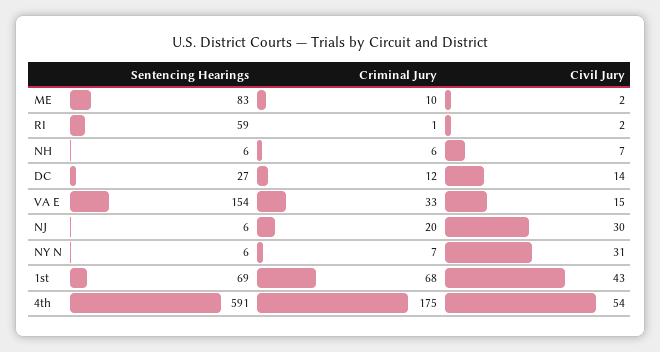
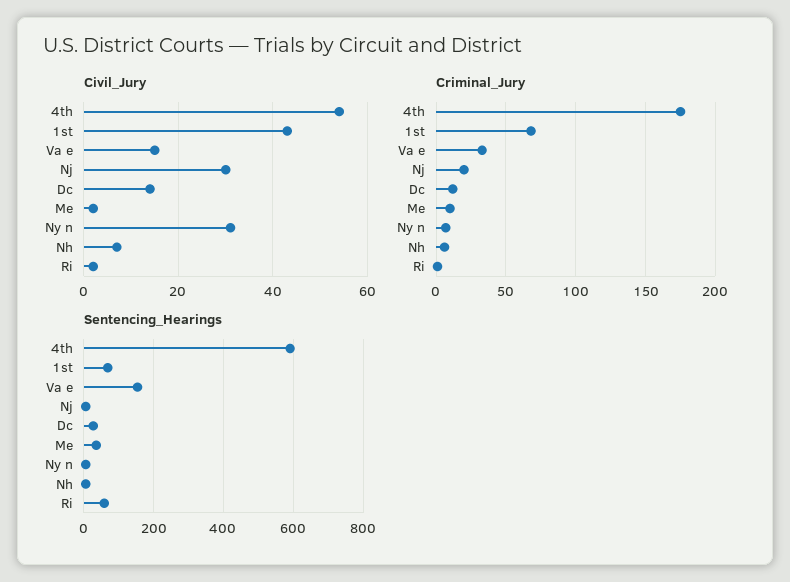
Sentencing Hearings, ME: 83 -> 40

